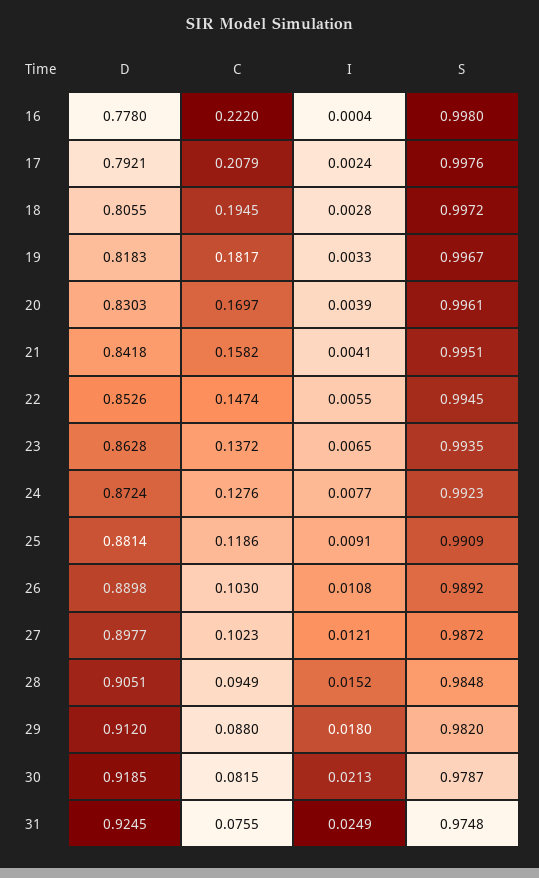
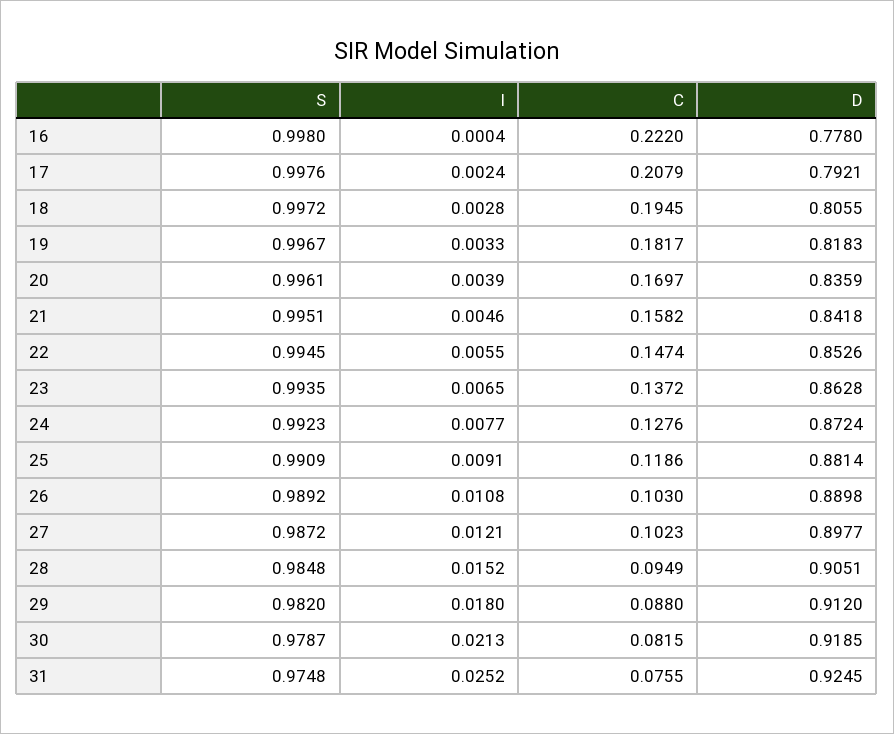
D, 20: 0.8303 -> 0.8359
I, 21: 0.0041 -> 0.0046
I, 31: 0.0249 -> 0.0252

